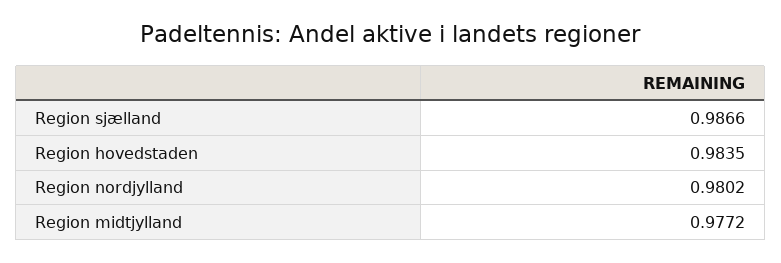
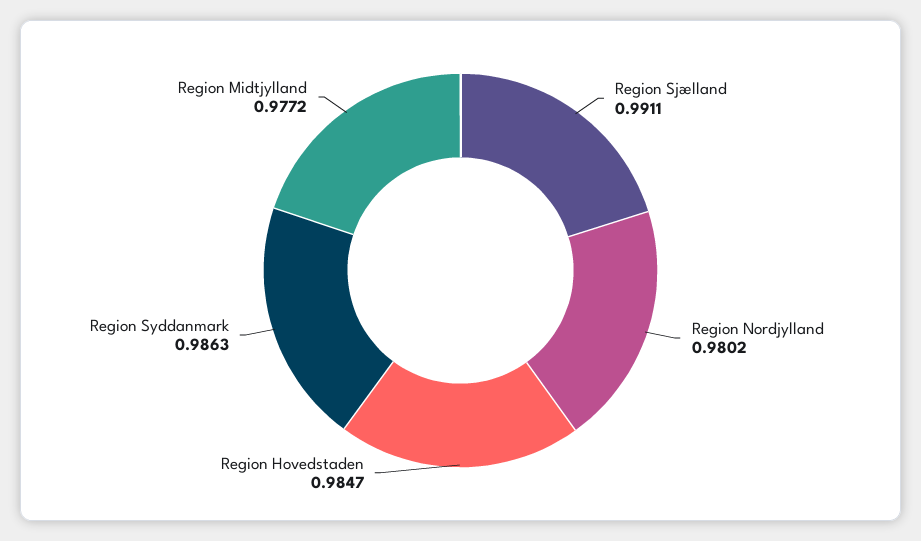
Region sjælland: 0.9866 -> 0.9911
Region hovedstaden: 0.9835 -> 0.9847
Region Syddanmark: none -> 0.9863

